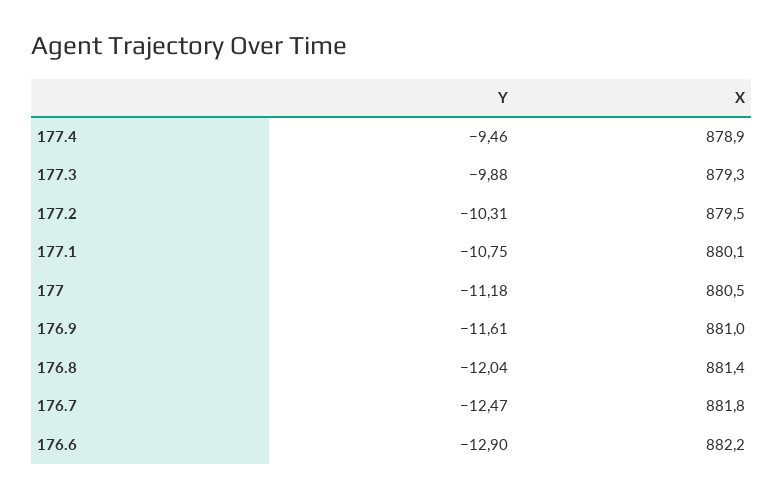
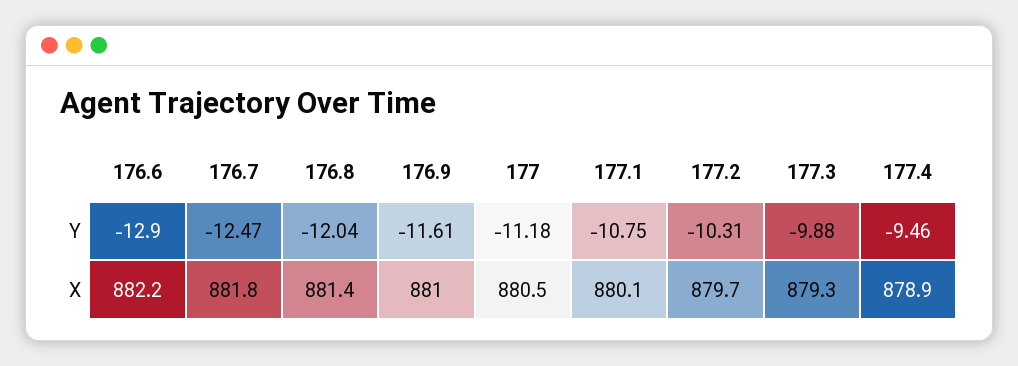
X, 177.2: 879.5 -> 879.7

